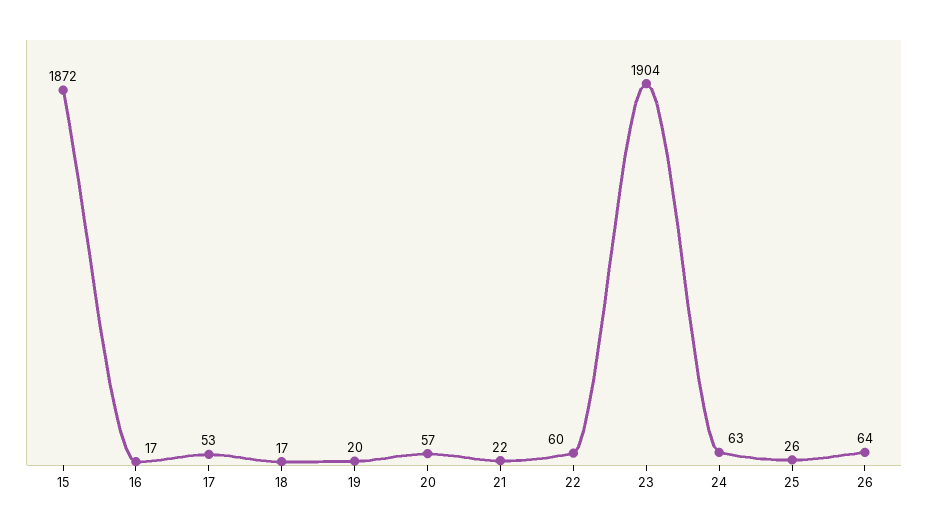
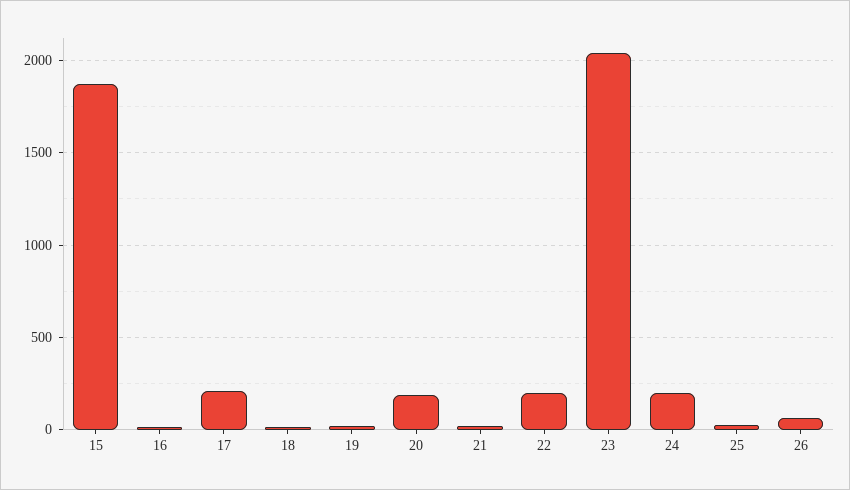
17: 53 -> 200
20: 57 -> 200
22: 60 -> 200
23: 1904 -> 2050
24: 63 -> 200

